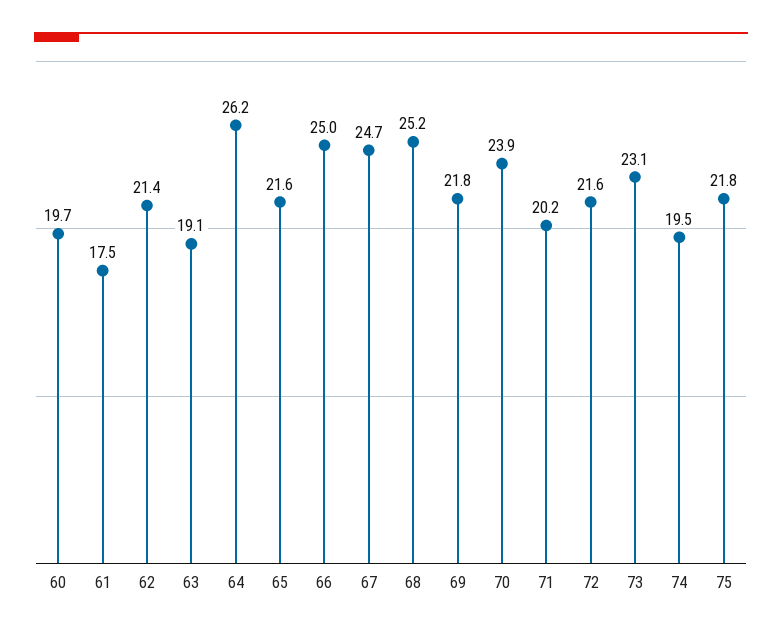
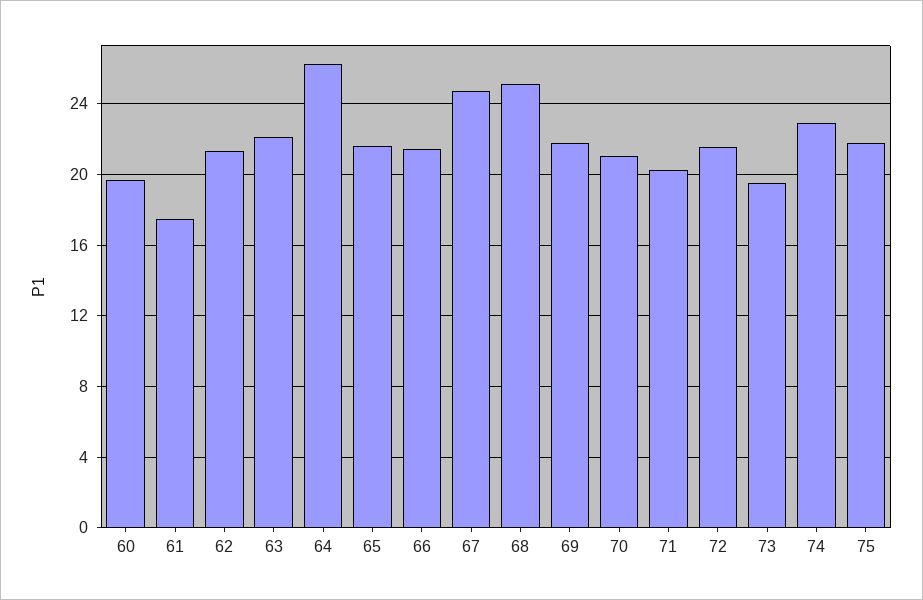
63: 19.1 -> 22
66: 25 -> 21.5
70: 23.9 -> 21
73: 23.1 -> 19.5
74: 19.5 -> 23

